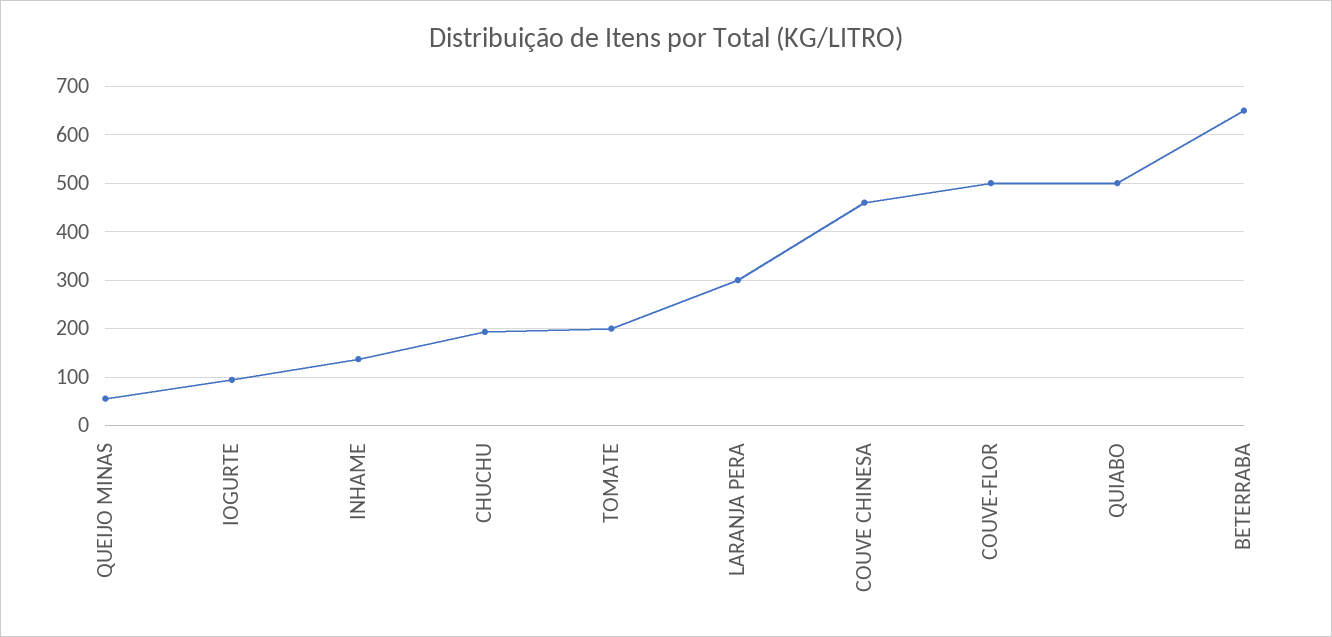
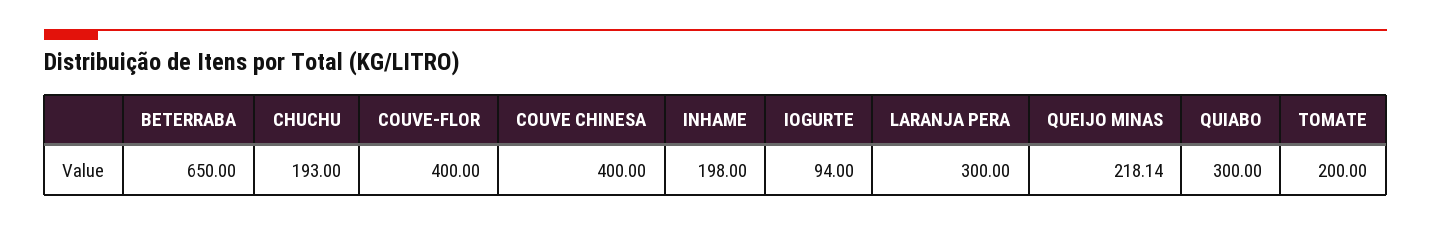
QUEIJO MINAS: 60 -> 218.14
INHAME: 140 -> 198
COUVE CHINESA: 460 -> 400
COUVE-FLOR: 500 -> 400
QUIABO: 500 -> 300

